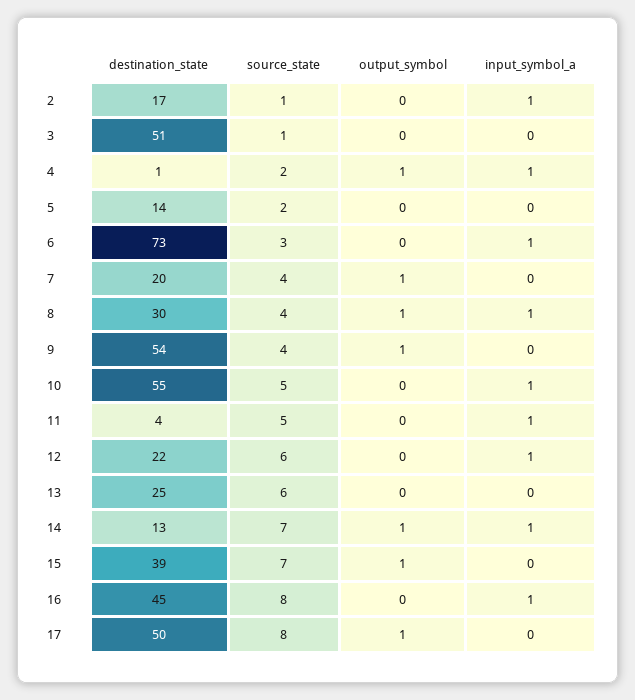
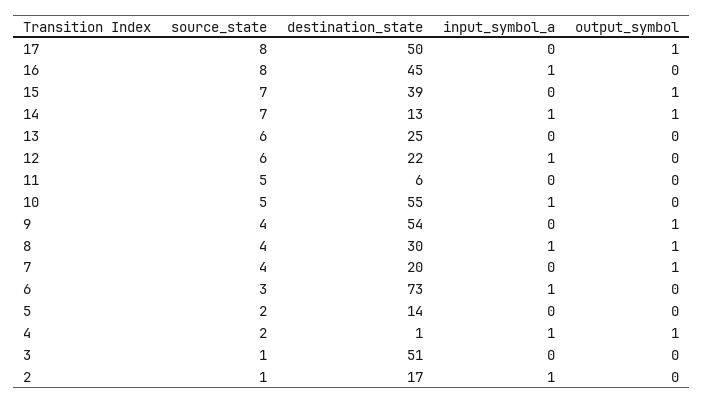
destination_state, 11: 4 -> 6
input_symbol_a, 11: 1 -> 0

